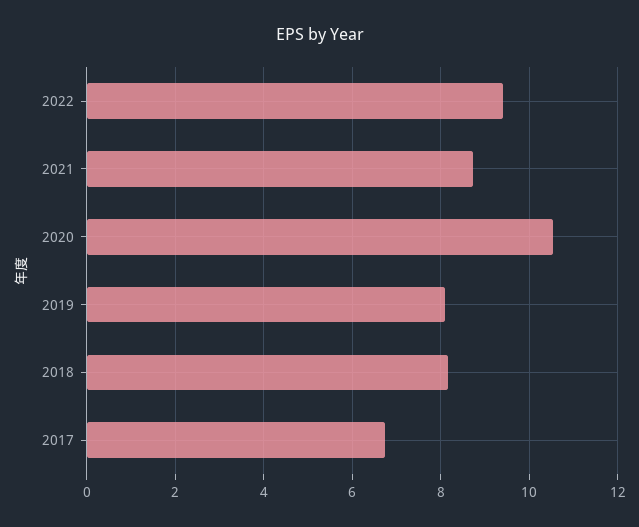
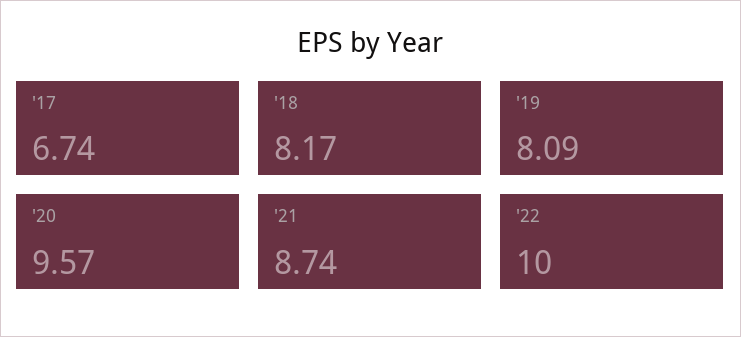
2022: 9.4 -> 10
2020: 10.6 -> 9.57

